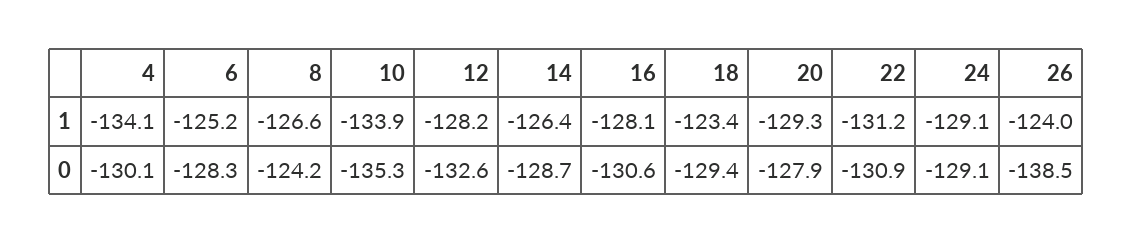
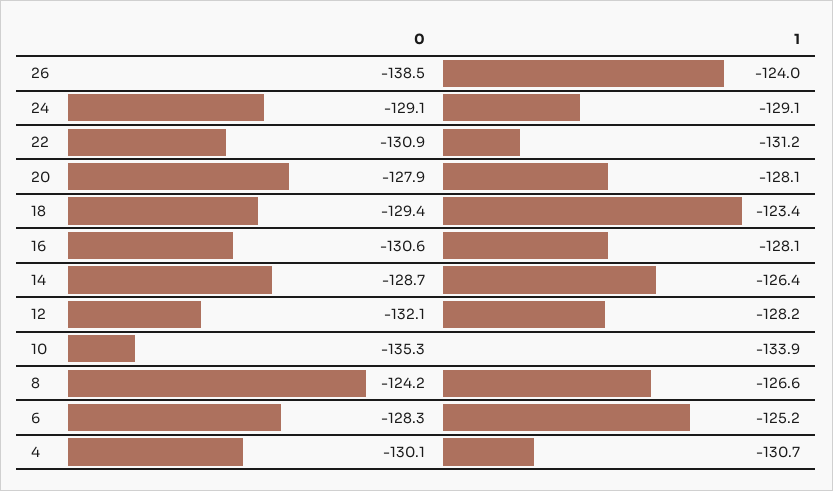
4, 1: -134.1 -> -130.7
20, 1: -129.3 -> -128.1
12, 0: -132.6 -> -132.1

